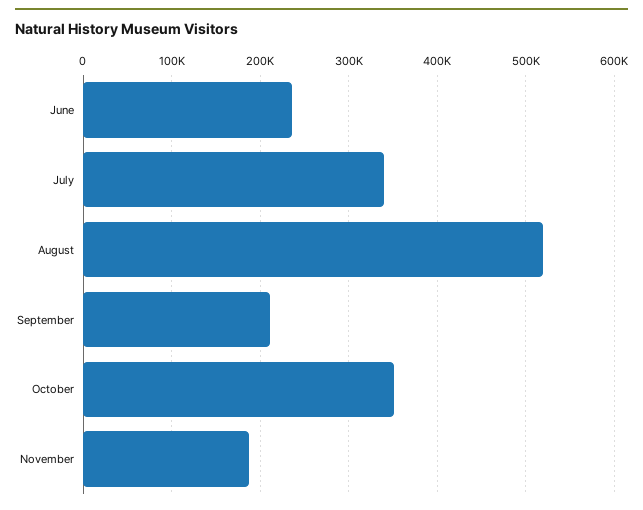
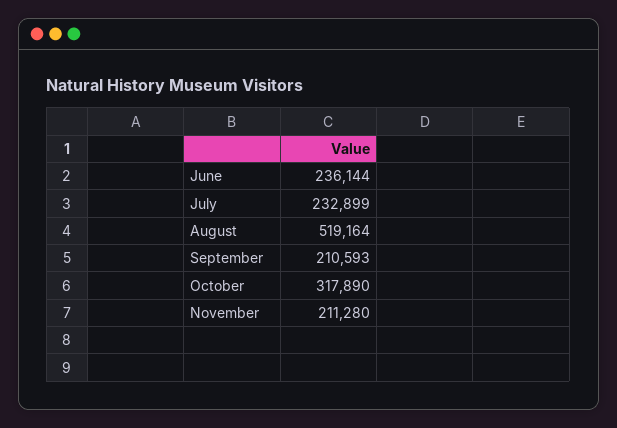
July: 340000 -> 232899
October: 350000 -> 317890
November: 190000 -> 211280

